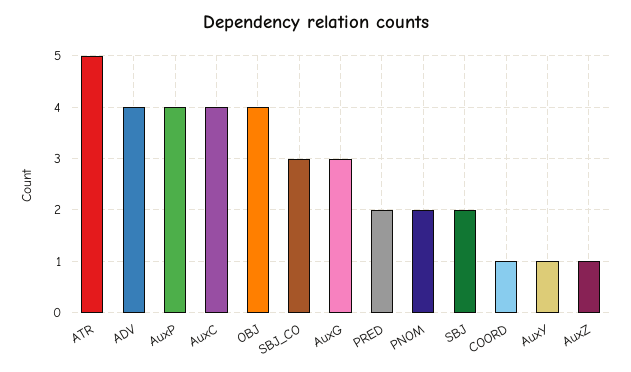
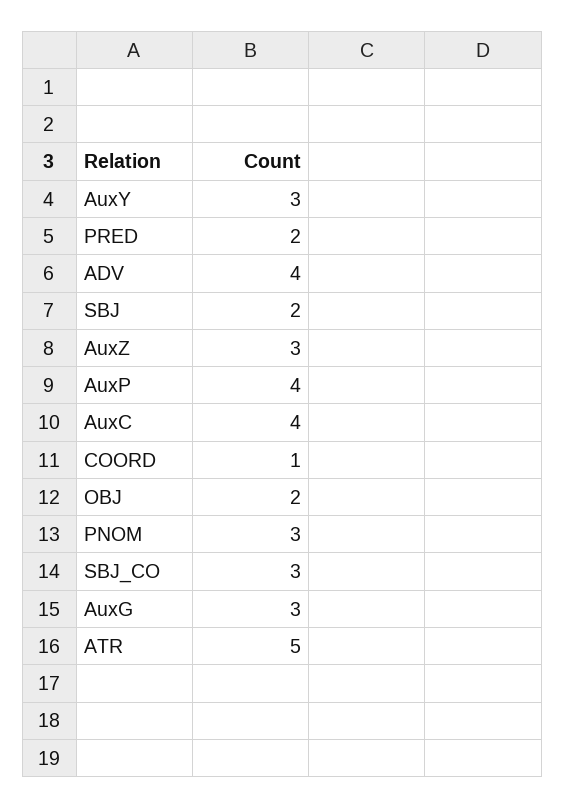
OBJ: 4 -> 2
PNOM: 2 -> 3
AuxY: 1 -> 3
AuxZ: 1 -> 3

